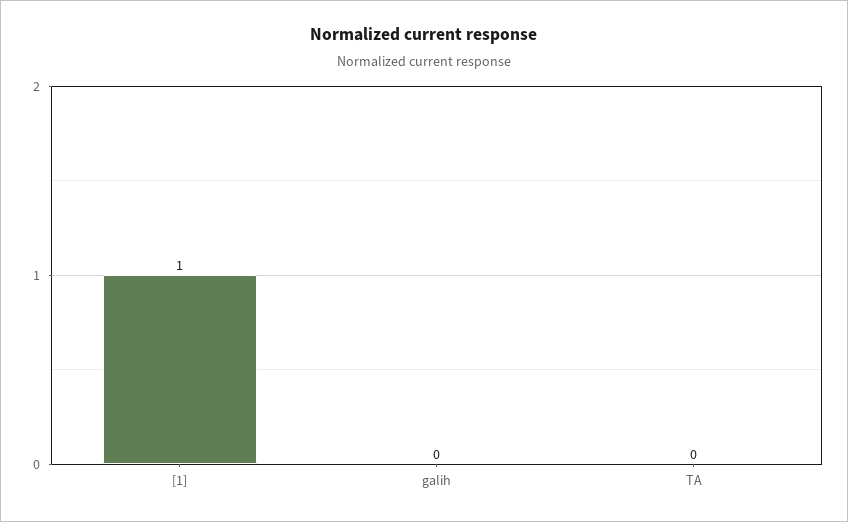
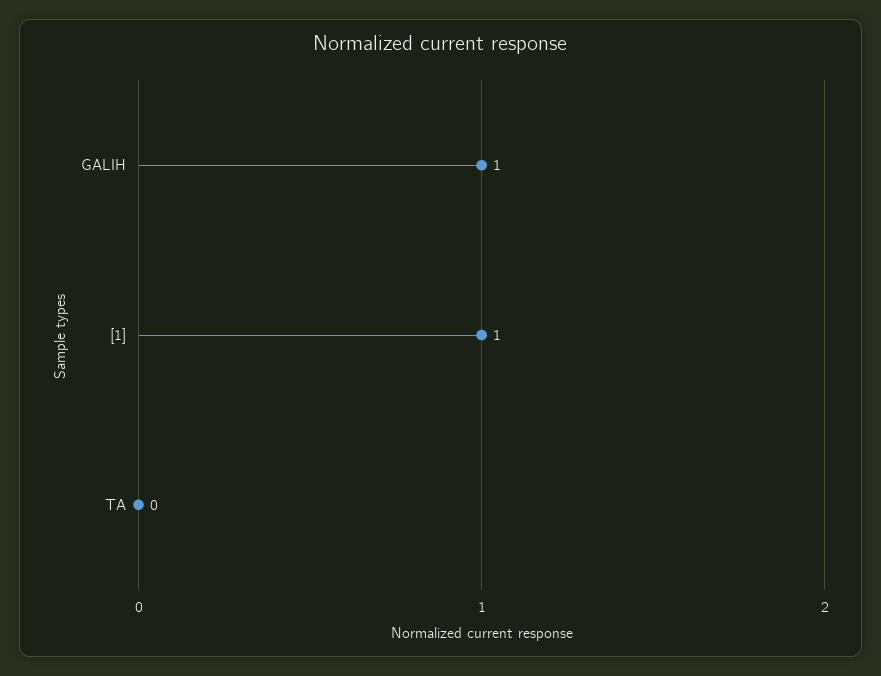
galih: 0 -> 1

